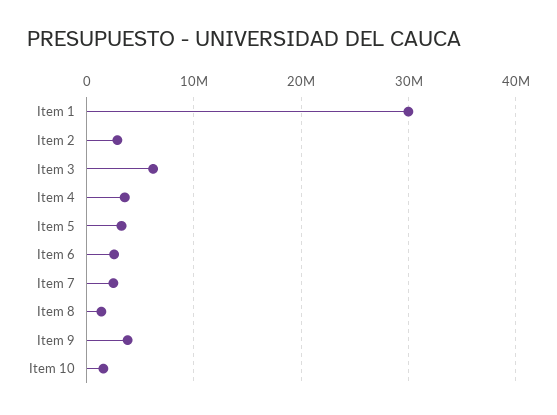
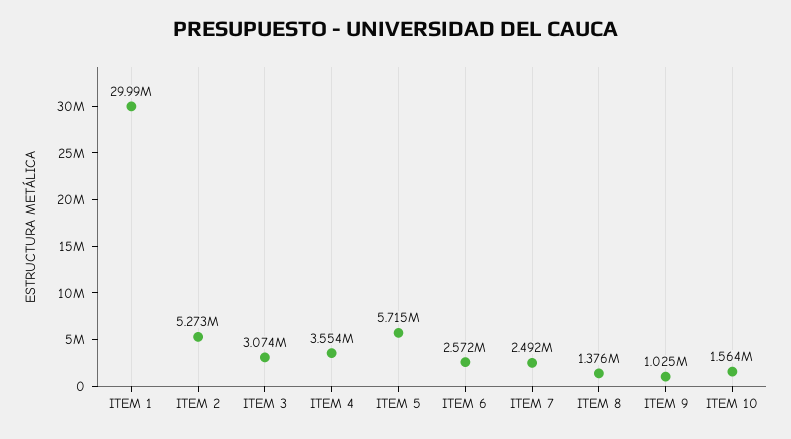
Item 2: 3000000 -> 5273000
Item 3: 6000000 -> 3074000
Item 5: 3000000 -> 5715000
Item 9: 4000000 -> 1025000

